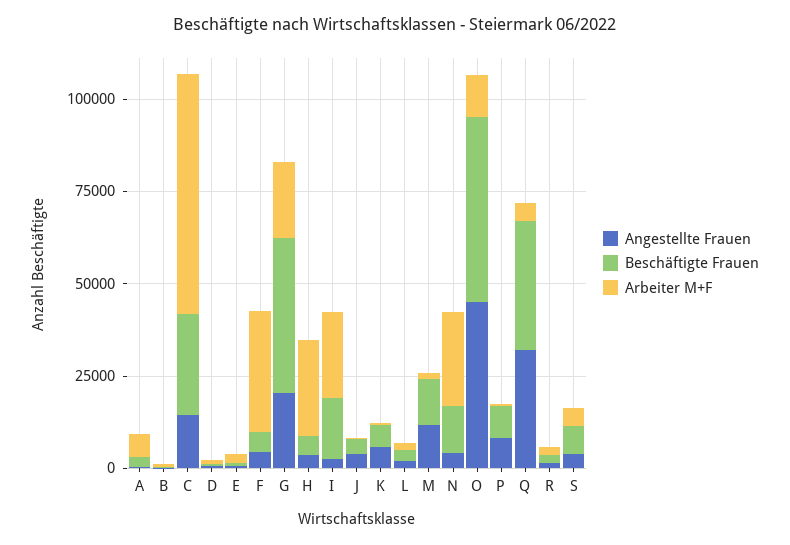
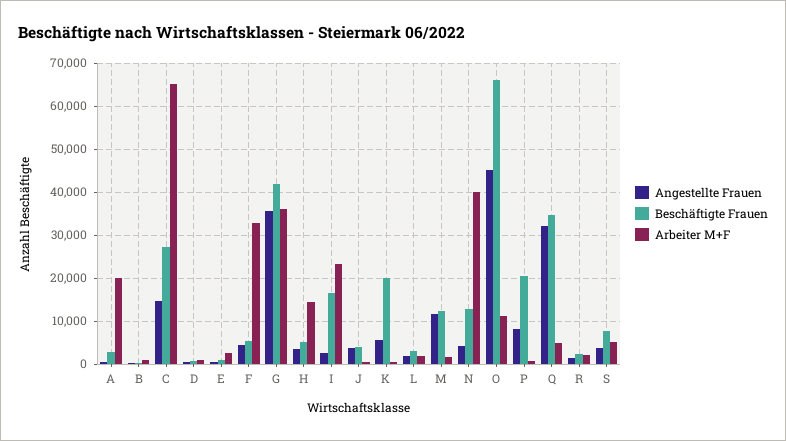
Arbeiter M+F, A: 5000 -> 20000
Angestellte Frauen, G: 20000 -> 36000
Arbeiter M+F, G: 20000 -> 36000
Arbeiter M+F, H: 25000 -> 14000
Beschäftigte Frauen, K: 5000 -> 20000
Arbeiter M+F, N: 25000 -> 40000
Beschäftigte Frauen, O: 50000 -> 66000
Beschäftigte Frauen, P: 10000 -> 20000

